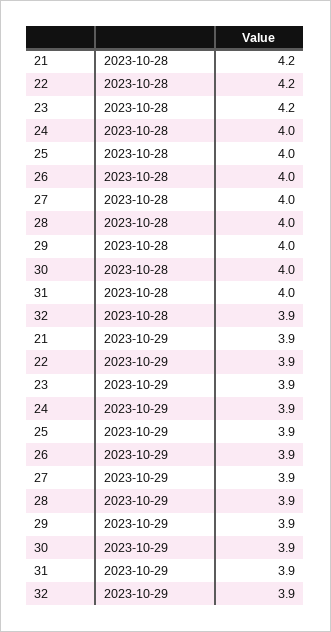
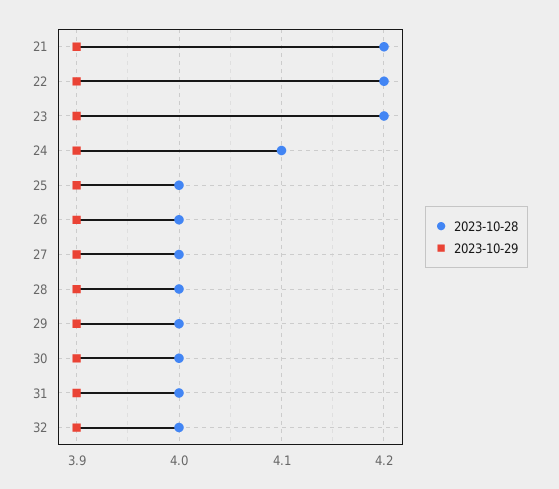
2023-10-28, 24: 4 -> 4.1
2023-10-28, 32: 3.9 -> 4

